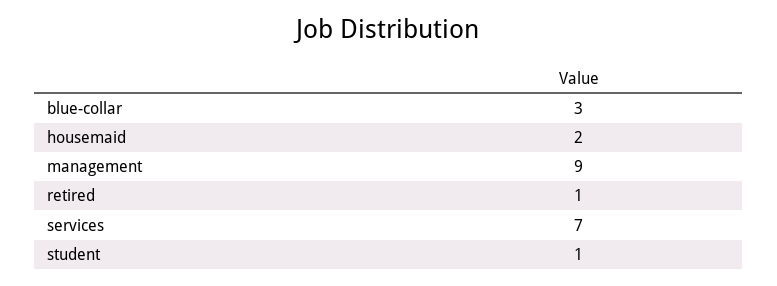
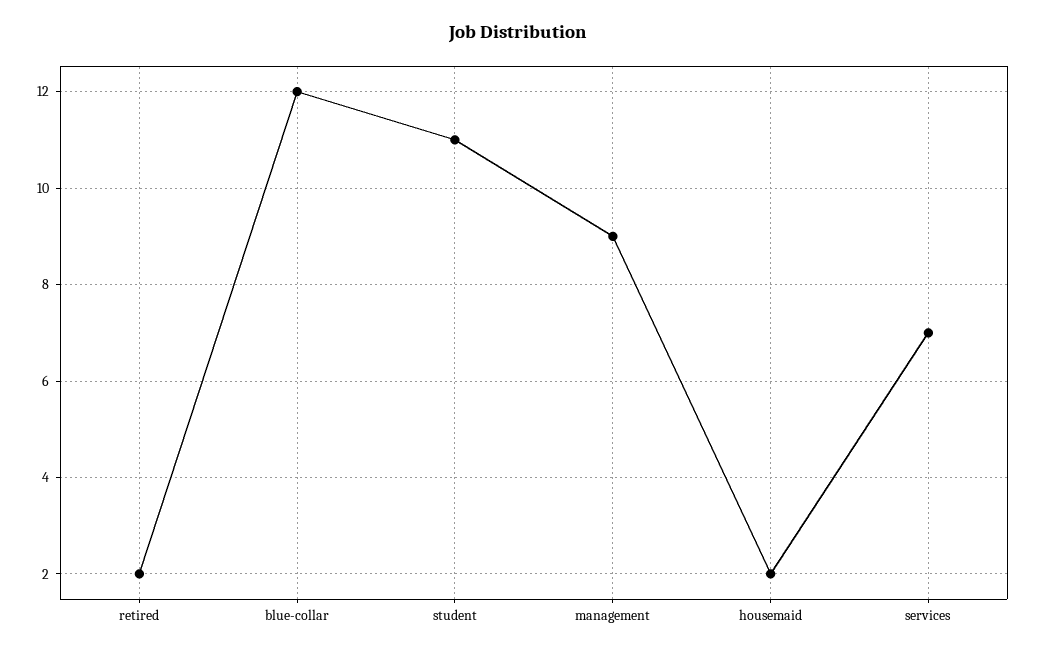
blue-collar: 3 -> 12
retired: 1 -> 2
student: 1 -> 11

